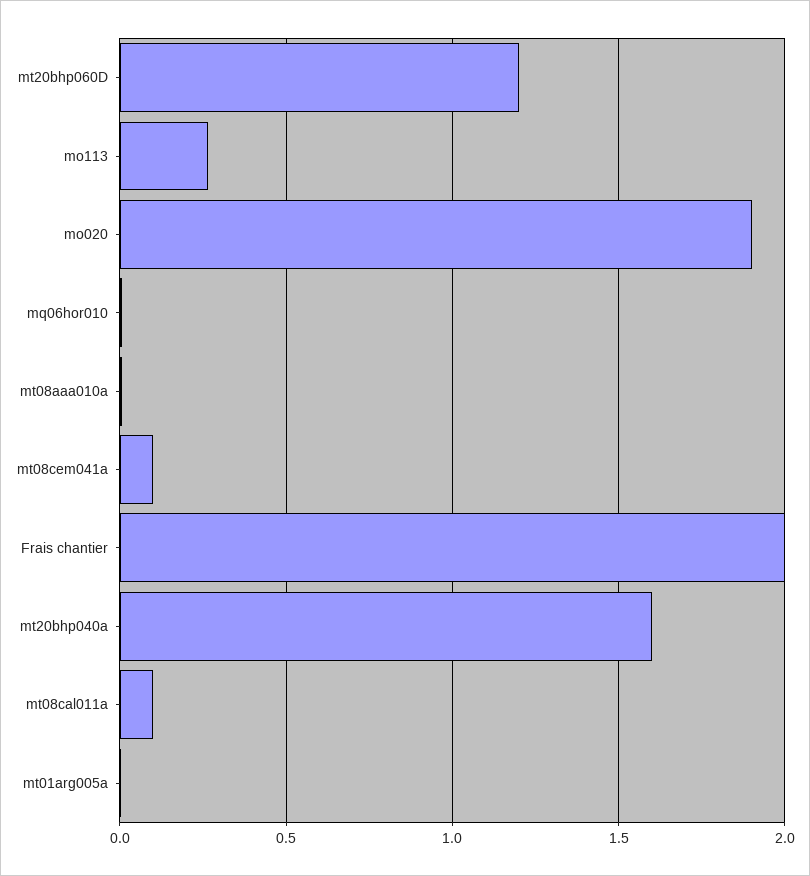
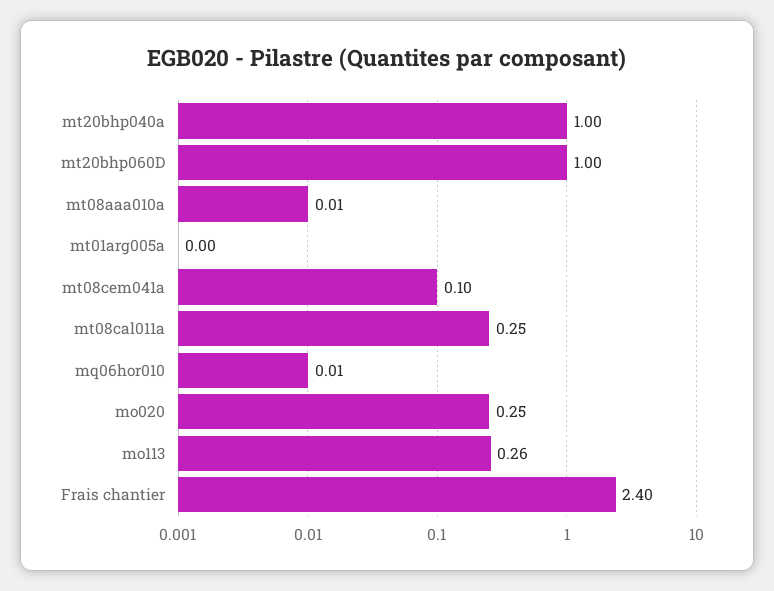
mt20bhp060D: 1.2 -> 1
mo020: 1.9 -> 0.25
Frais chantier: 2 -> 2.4
mt20bhp040a: 1.6 -> 1
mt08cal011a: 0.1 -> 0.25

